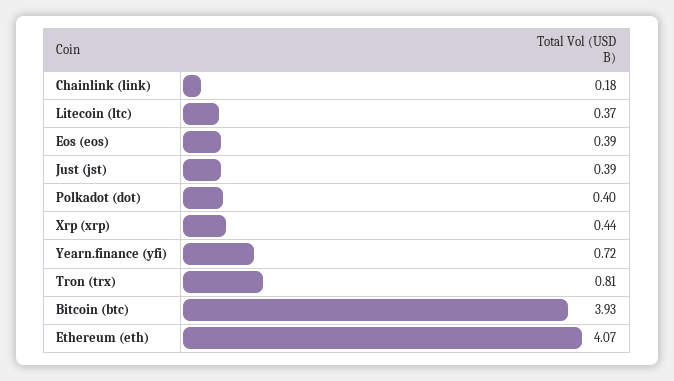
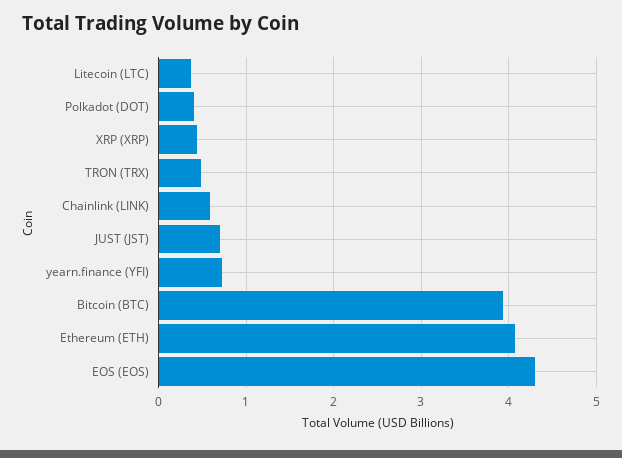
Chainlink (link): 0.18 -> 0.6
Eos (eos): 0.39 -> 4.3
Just (jst): 0.39 -> 0.7
Tron (trx): 0.81 -> 0.5

